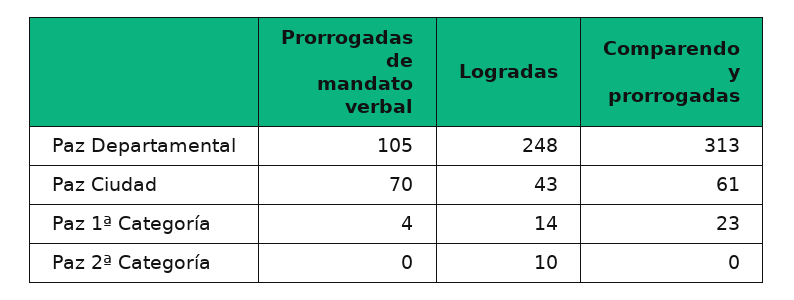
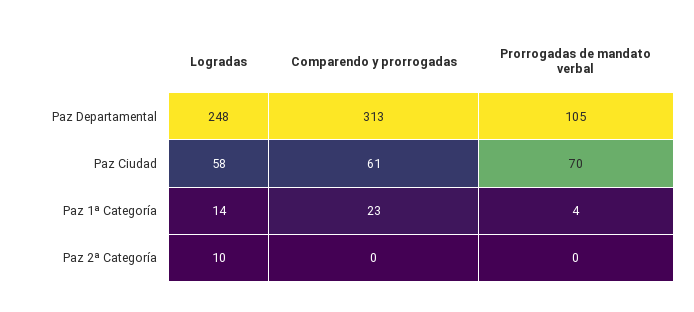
Logradas, Paz Ciudad: 43 -> 58

